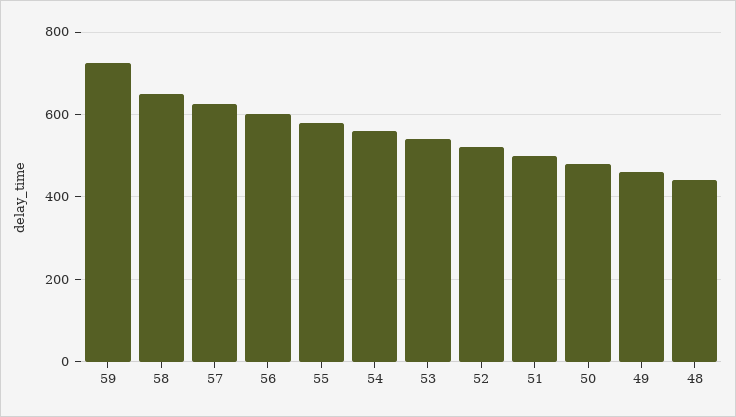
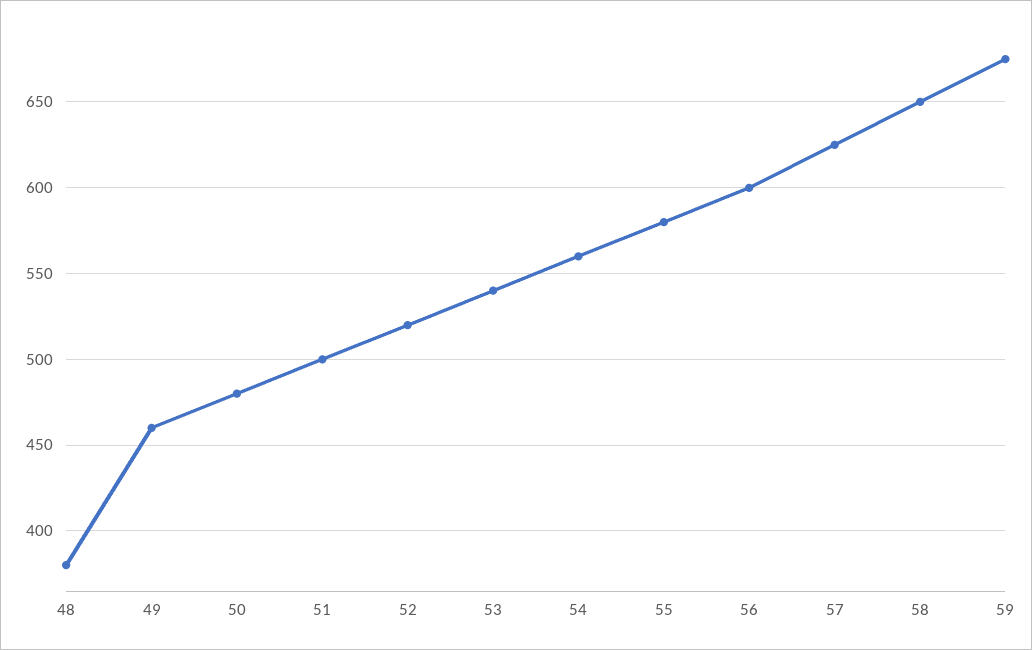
59: 720 -> 675
48: 440 -> 380

